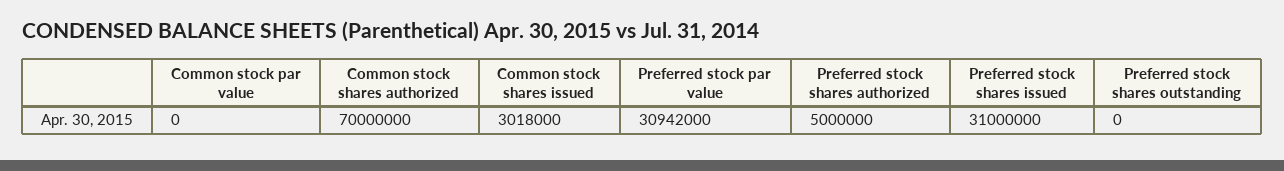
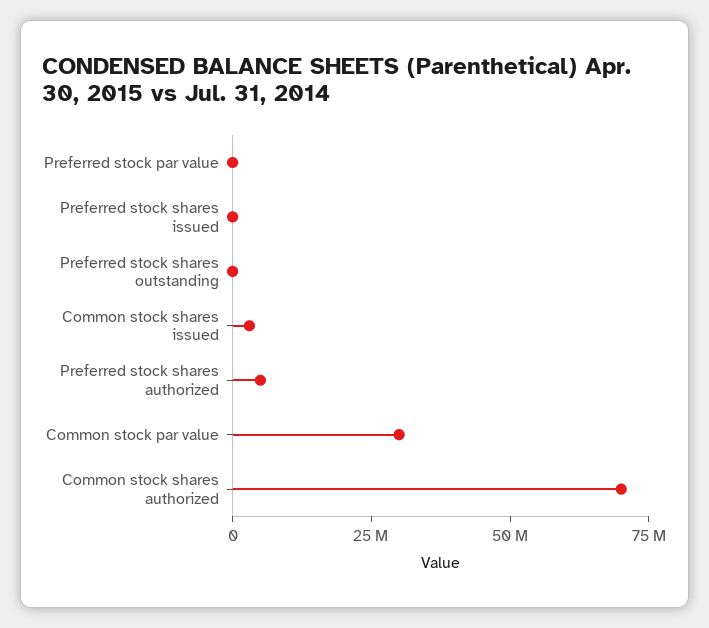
Common stock par value: 0 -> 30000000
Preferred stock par value: 30942000 -> 0
Preferred stock shares issued: 31000000 -> 0

